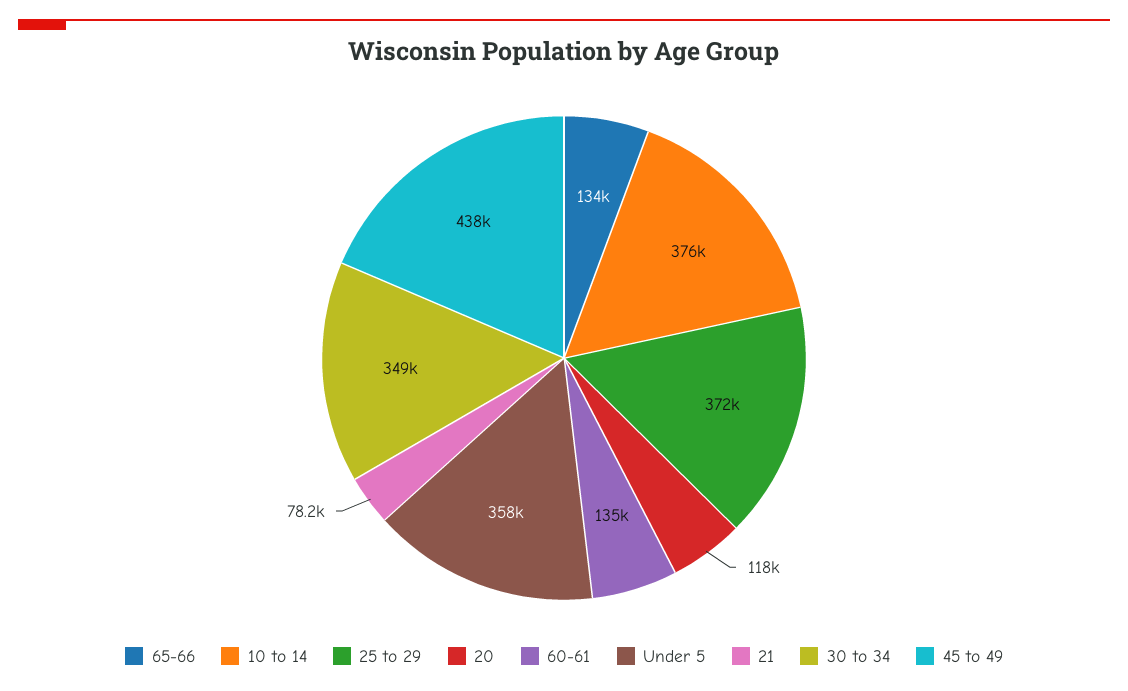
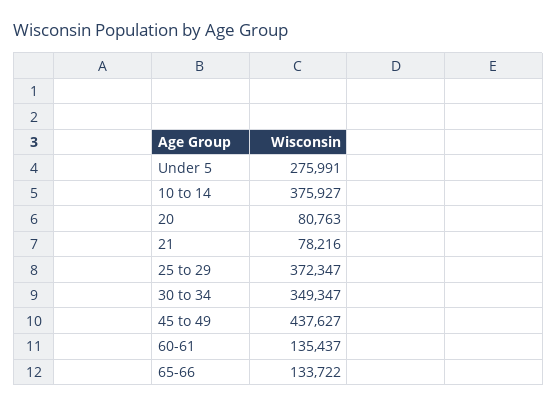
20: 118000 -> 80763
Under 5: 358000 -> 275991

